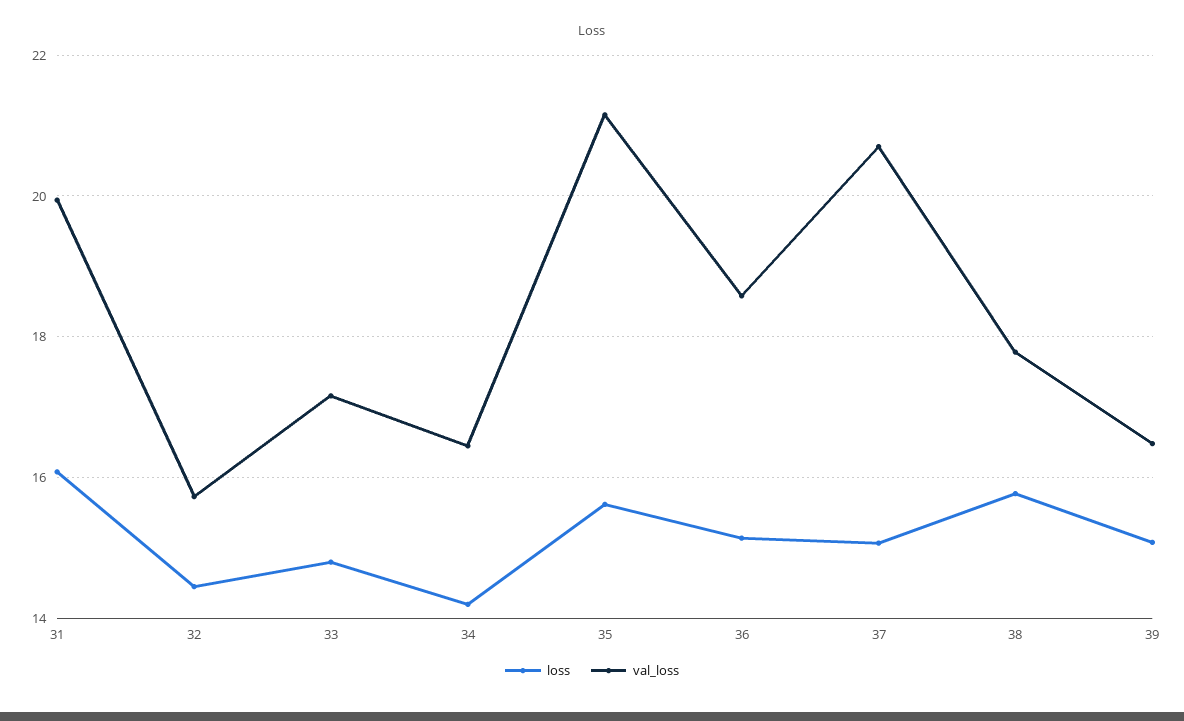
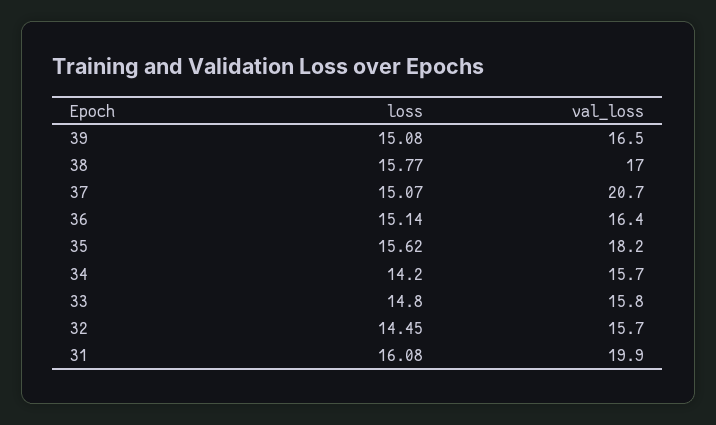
val_loss, 33: 17.2 -> 15.8
val_loss, 34: 16.4 -> 15.7
val_loss, 35: 21.2 -> 18.2
val_loss, 36: 18.6 -> 16.4
val_loss, 38: 17.8 -> 17

